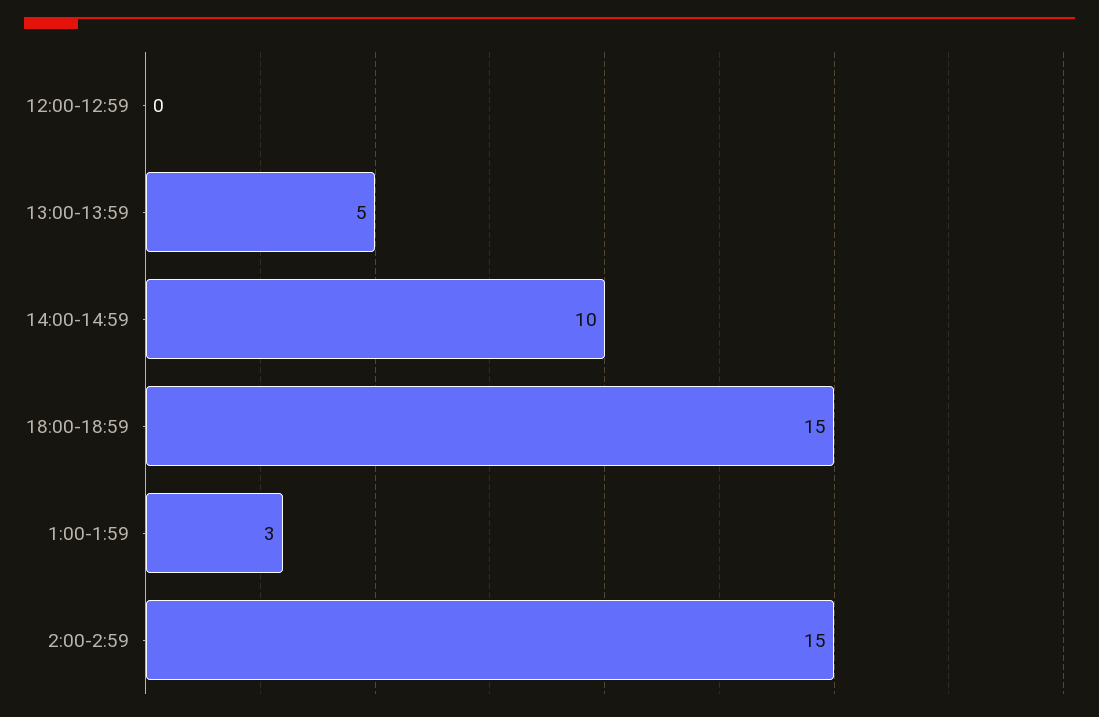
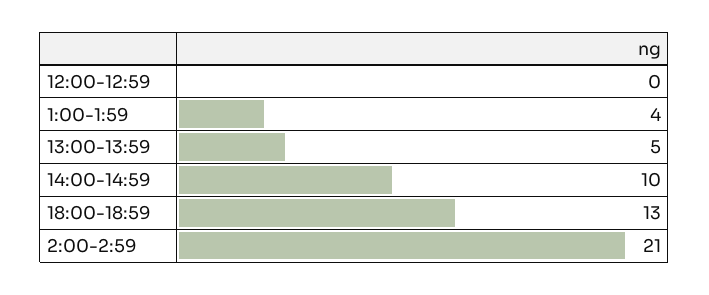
18:00-18:59: 15 -> 13
1:00-1:59: 3 -> 4
2:00-2:59: 15 -> 21

